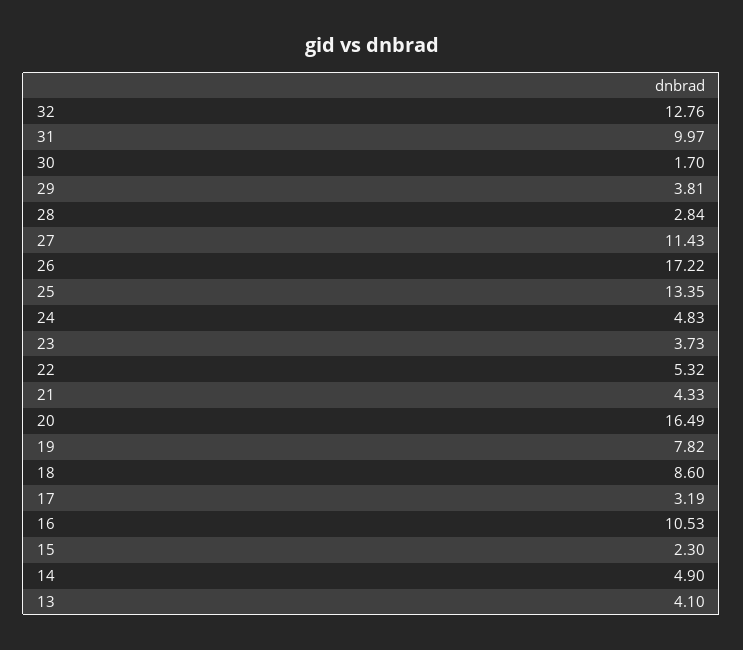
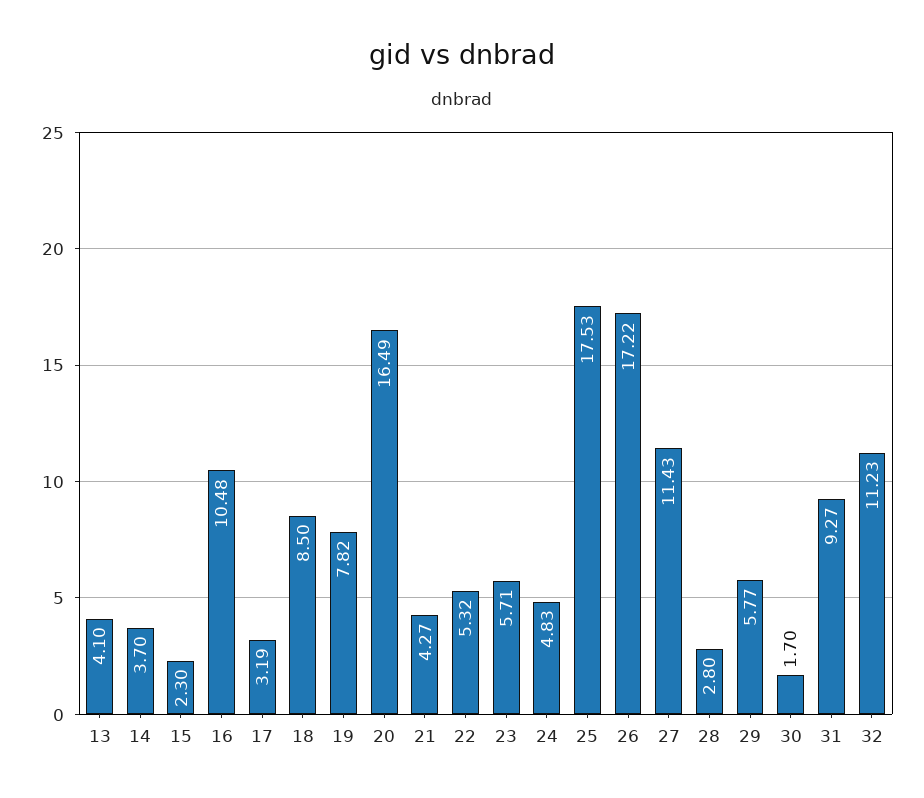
32: 12.76 -> 11.23
31: 9.97 -> 9.27
29: 3.81 -> 5.77
28: 2.84 -> 2.8
25: 13.35 -> 17.53
23: 3.73 -> 5.71
21: 4.33 -> 4.27
18: 8.6 -> 8.5
16: 10.53 -> 10.48
14: 4.9 -> 3.7

